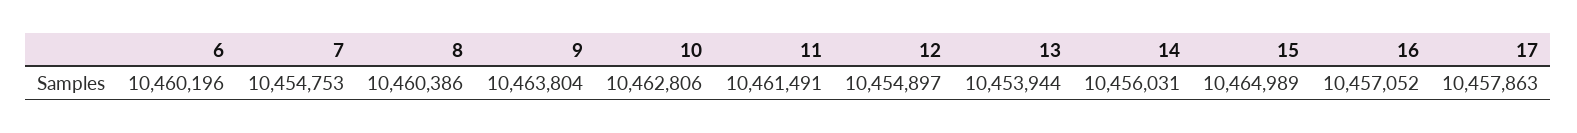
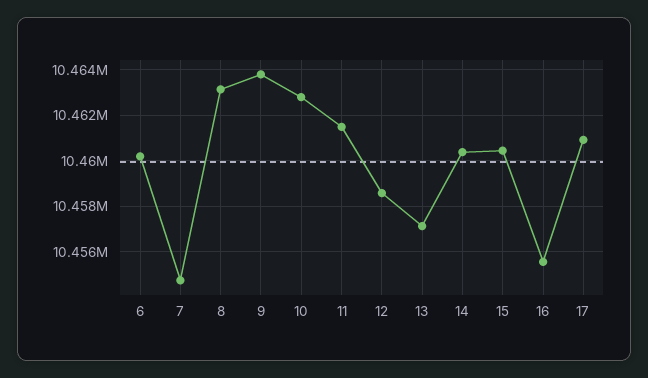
8: 10460386 -> 10463000
12: 10454897 -> 10458500
13: 10453944 -> 10457000
14: 10456031 -> 10460500
15: 10464989 -> 10460500
16: 10457052 -> 10455500
17: 10457863 -> 10461000

